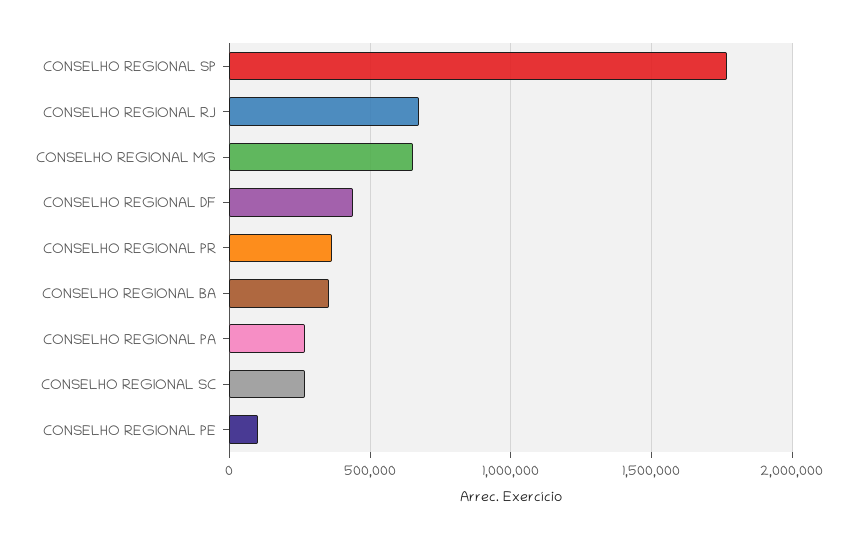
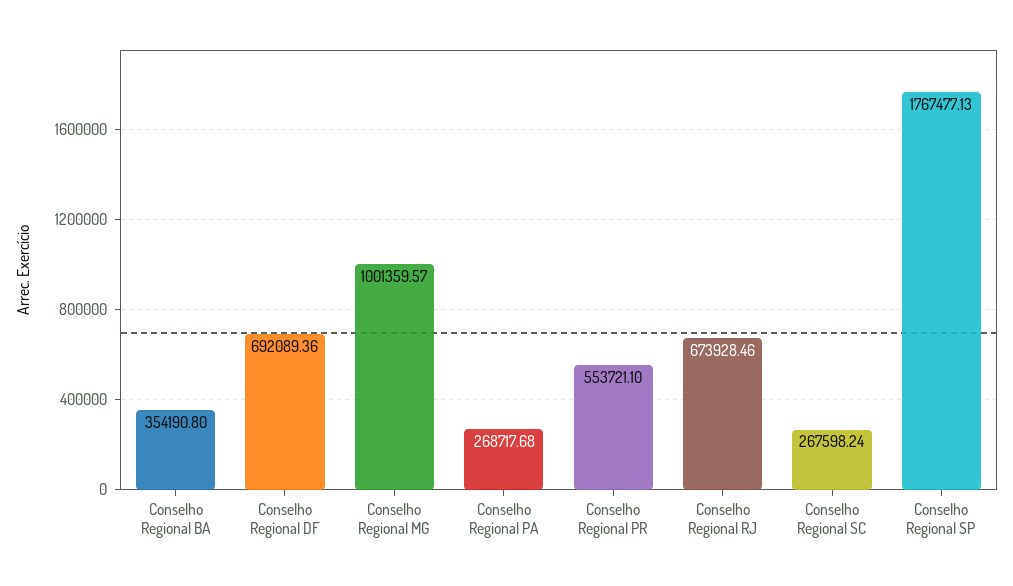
CONSELHO REGIONAL MG: 650000 -> 1001359.57
CONSELHO REGIONAL DF: 450000 -> 692089.36
CONSELHO REGIONAL PR: 350000 -> 553721.1
CONSELHO REGIONAL PE: 100000 -> none

